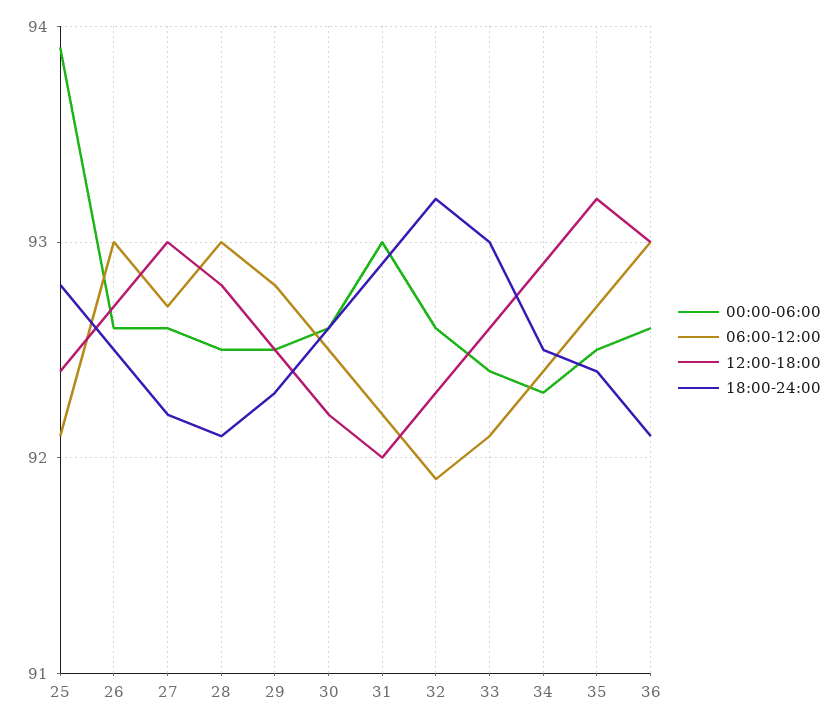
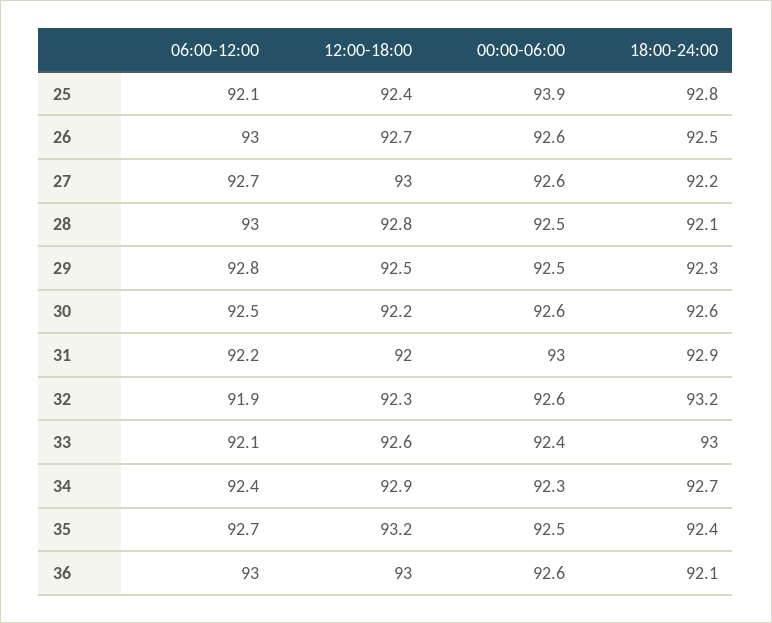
18:00-24:00, 34: 92.5 -> 92.7

